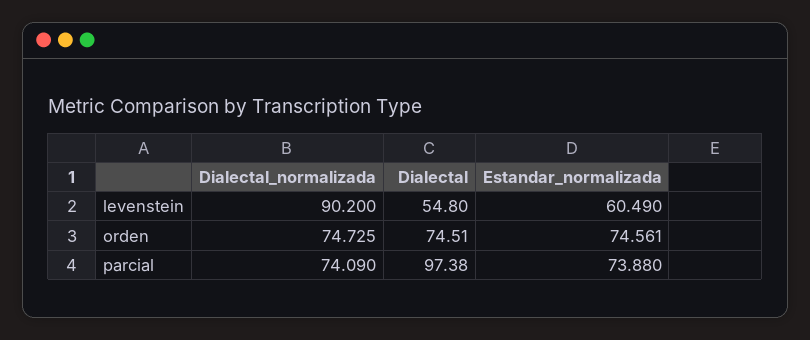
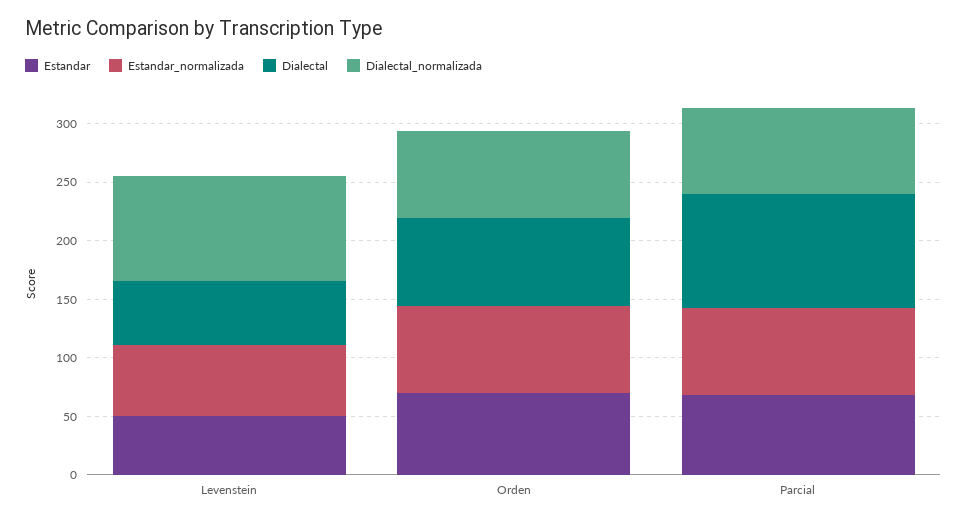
Estandar, levenstein: none -> 50
Estandar, orden: none -> 70
Estandar, parcial: none -> 70

